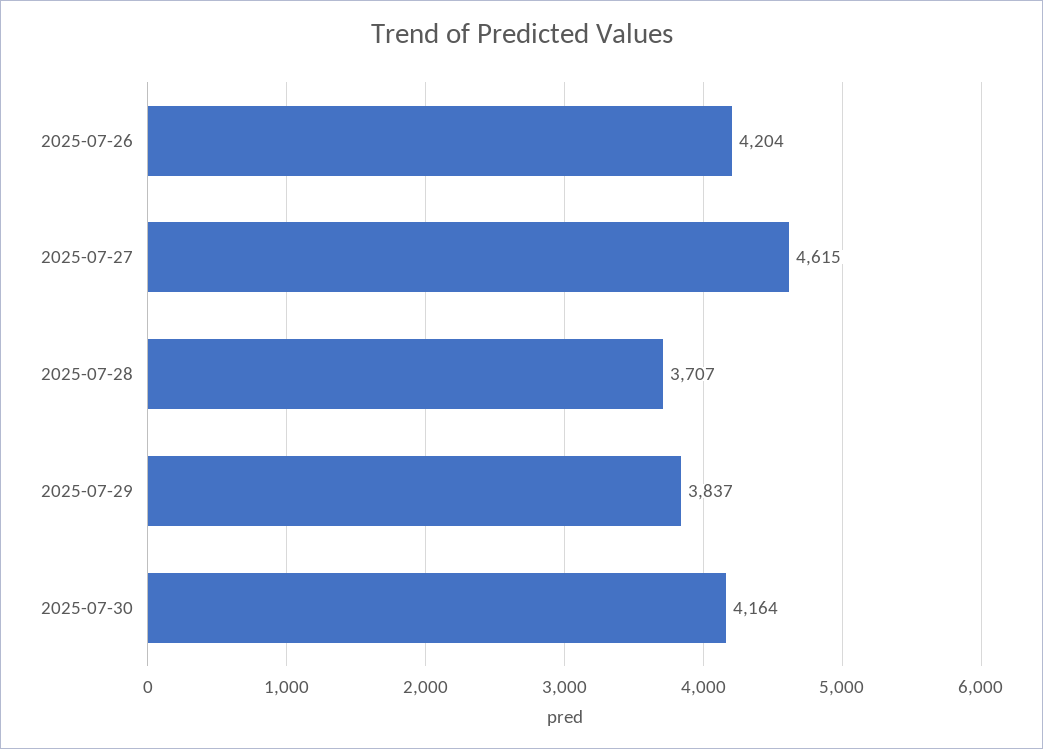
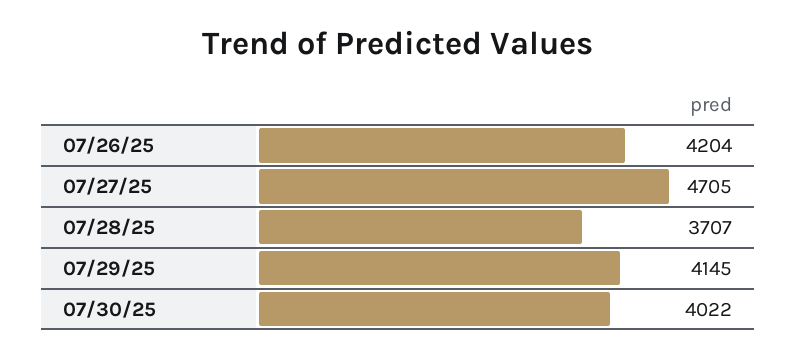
2025-07-27: 4615 -> 4705
2025-07-29: 3837 -> 4145
2025-07-30: 4164 -> 4022

